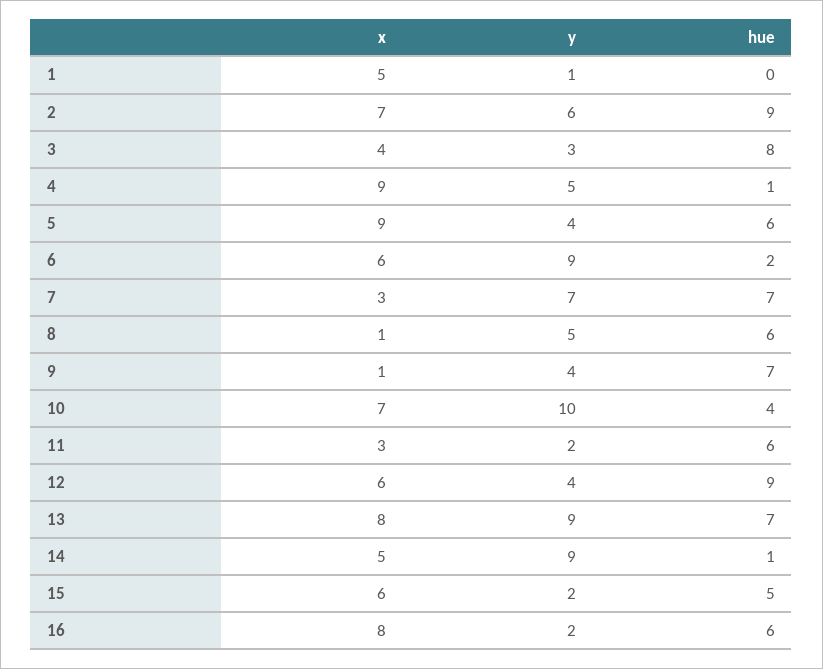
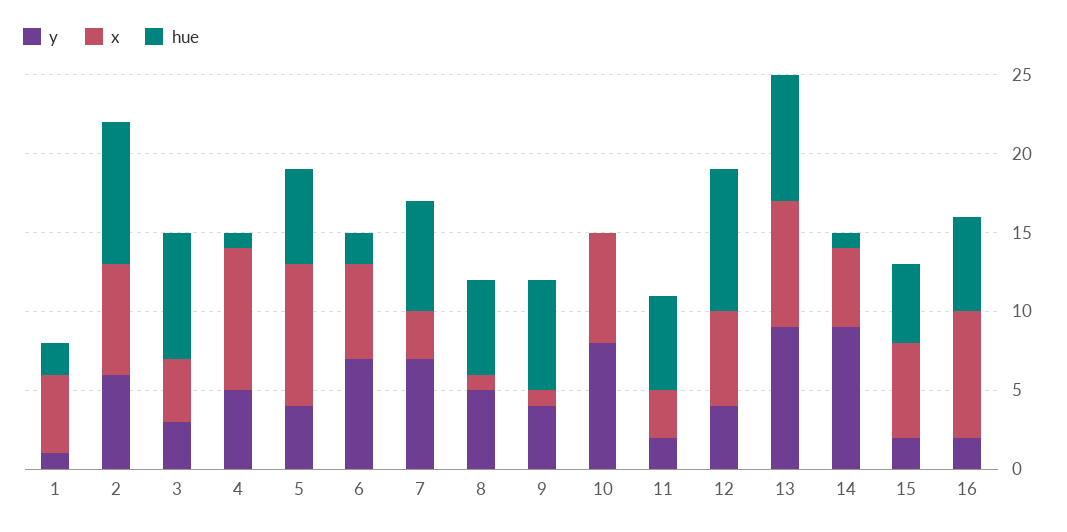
hue, 1: 0 -> 2
y, 6: 9 -> 7
y, 10: 10 -> 8
hue, 10: 4 -> 0
hue, 13: 7 -> 8

